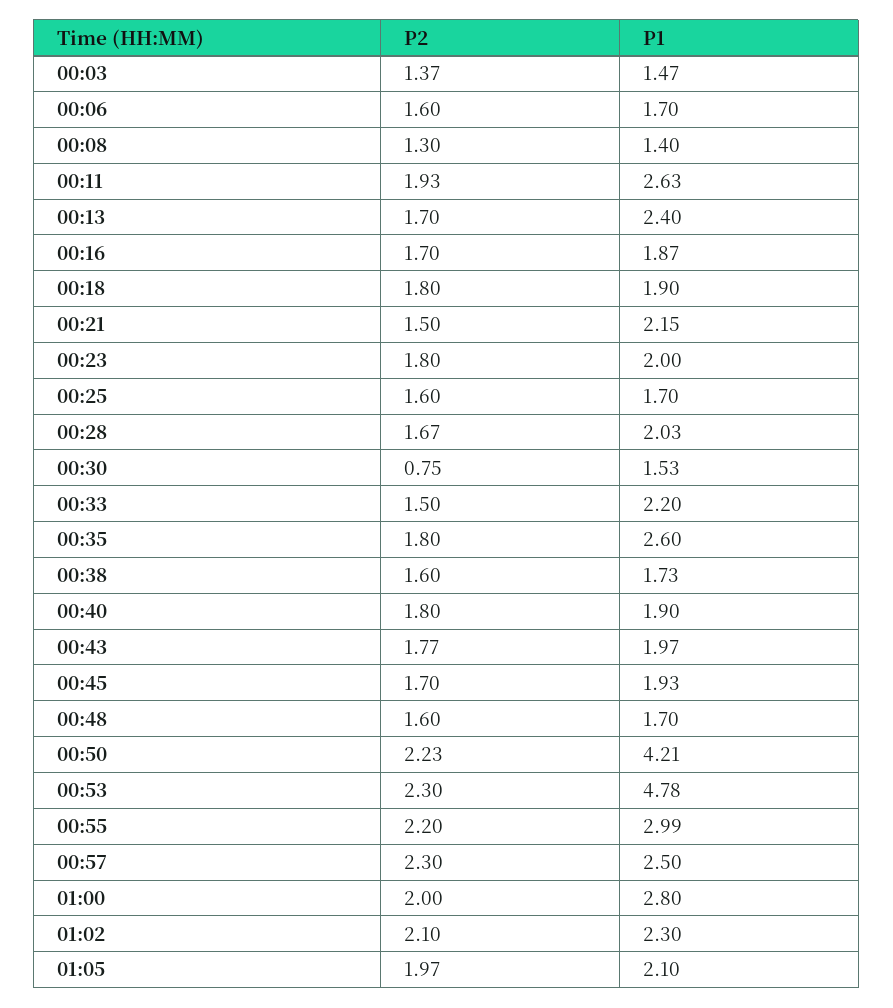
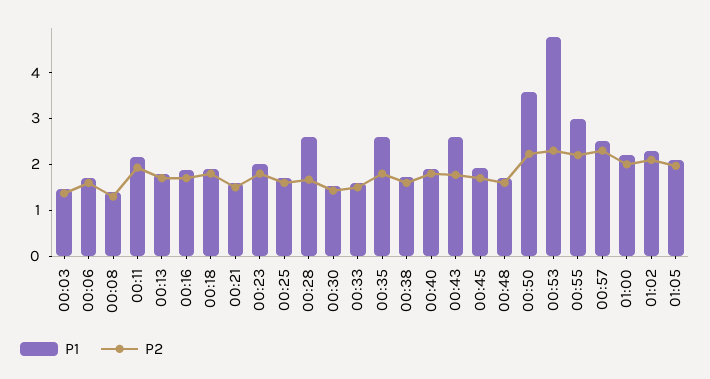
P1, 00:11: 2.63 -> 2.2
P1, 00:13: 2.4 -> 1.8
P1, 00:21: 2.15 -> 1.6
P1, 00:28: 2.03 -> 2.6
P2, 00:30: 0.75 -> 1.4
P1, 00:33: 2.2 -> 1.6
P1, 00:43: 1.97 -> 2.6
P1, 00:50: 4.21 -> 3.6
P1, 01:00: 2.8 -> 2.2

